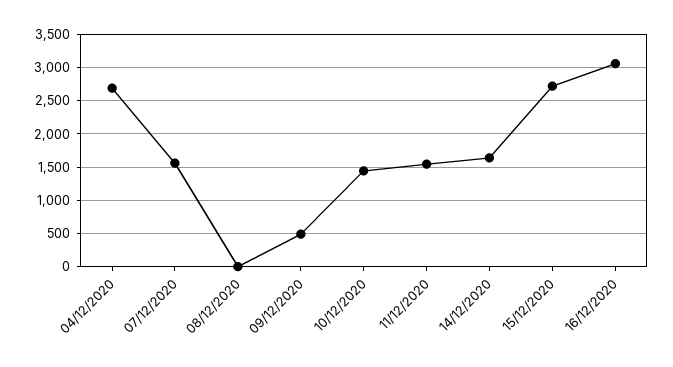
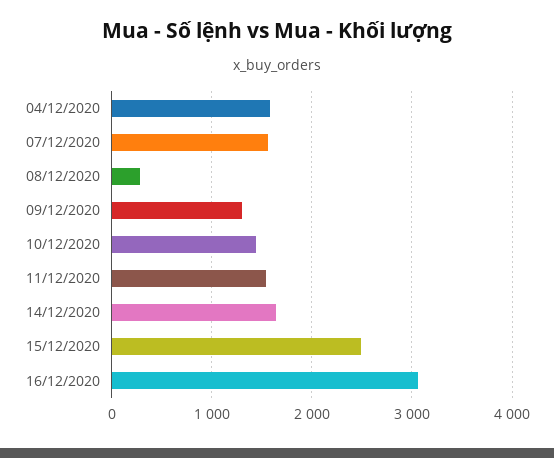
04/12/2020: 2700 -> 1600
08/12/2020: 0 -> 300
09/12/2020: 500 -> 1300
15/12/2020: 2700 -> 2500

